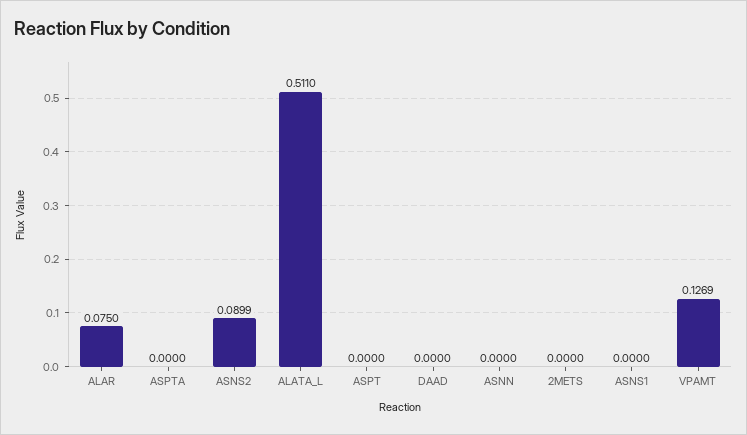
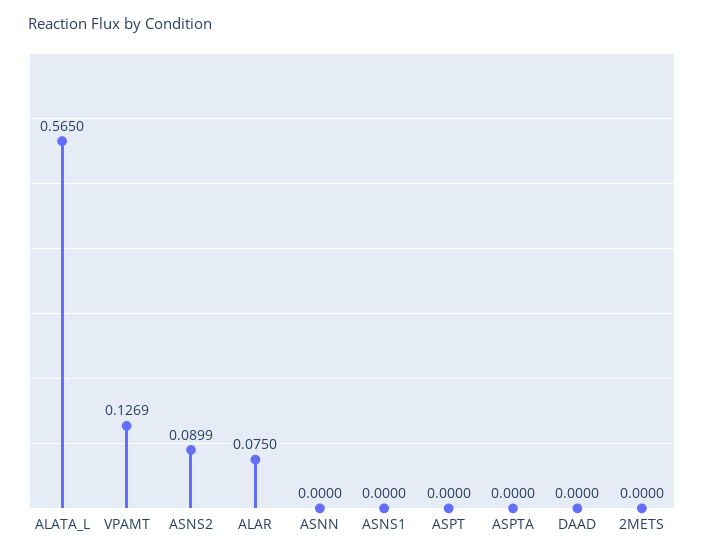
ALATA_L: 0.511 -> 0.565

